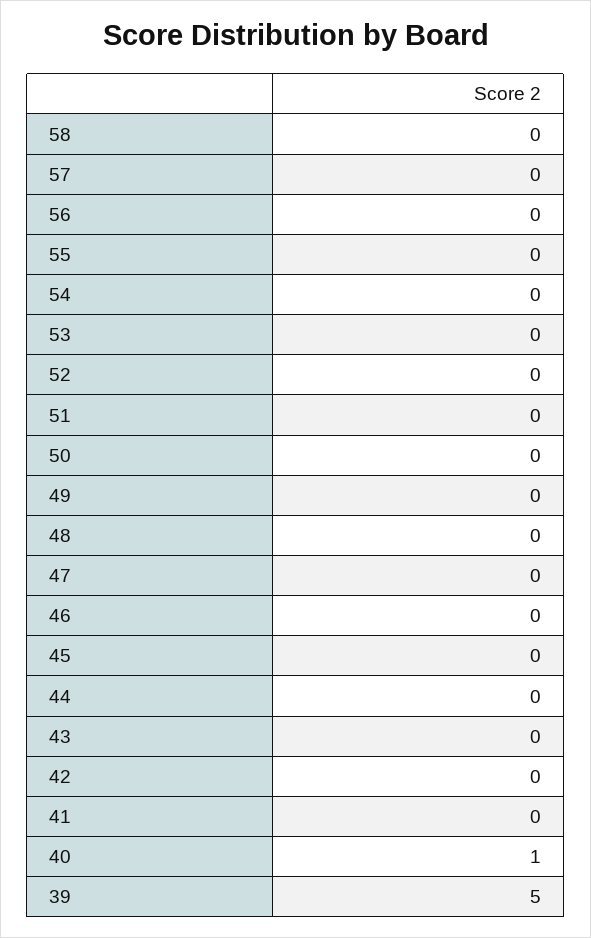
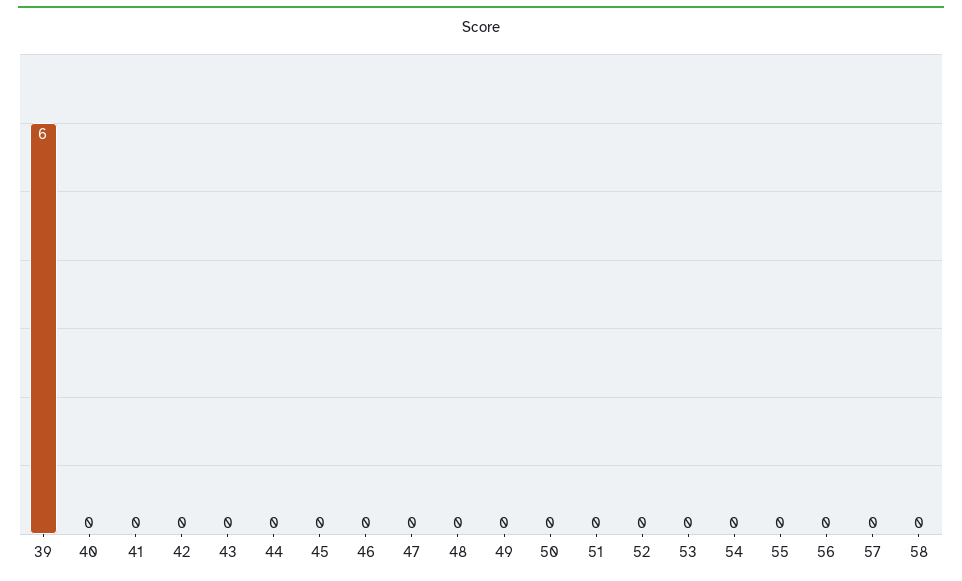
40: 1 -> 0
39: 5 -> 6

